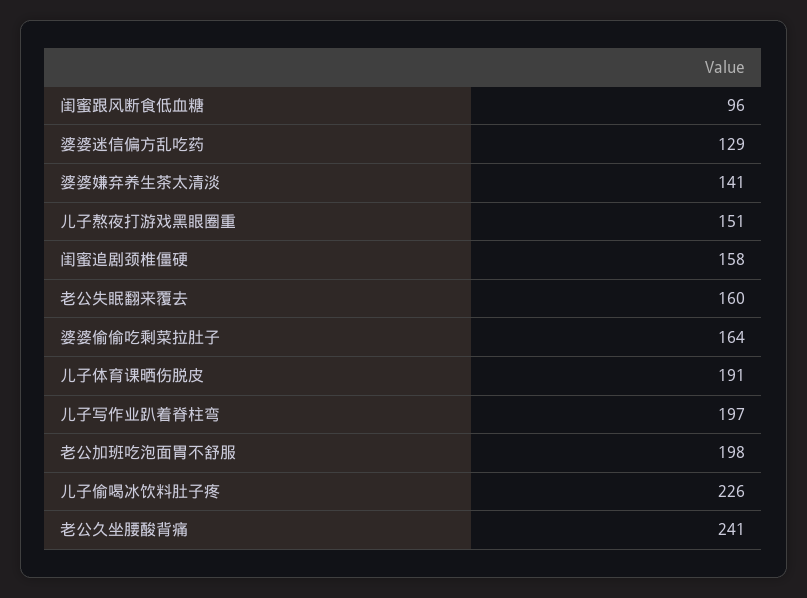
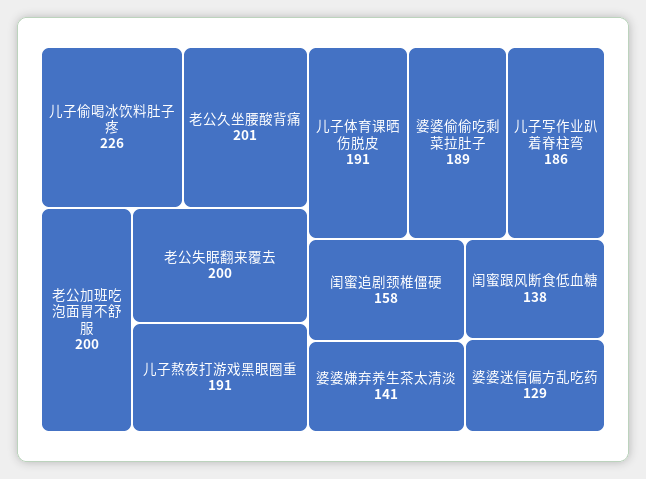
闺蜜跟风断食低血糖: 96 -> 138
儿子熬夜打游戏黑眼圈重: 151 -> 191
老公失眠翻来覆去: 160 -> 200
婆婆偷偷吃剩菜拉肚子: 164 -> 189
儿子写作业趴着脊柱弯: 197 -> 186
老公加班吃泡面胃不舒服: 198 -> 200
老公久坐腰酸背痛: 241 -> 201

